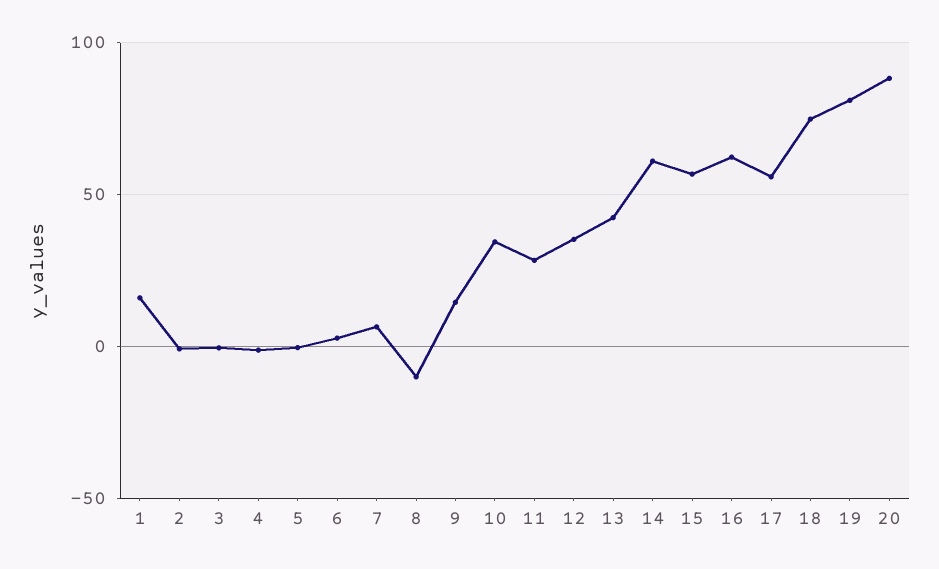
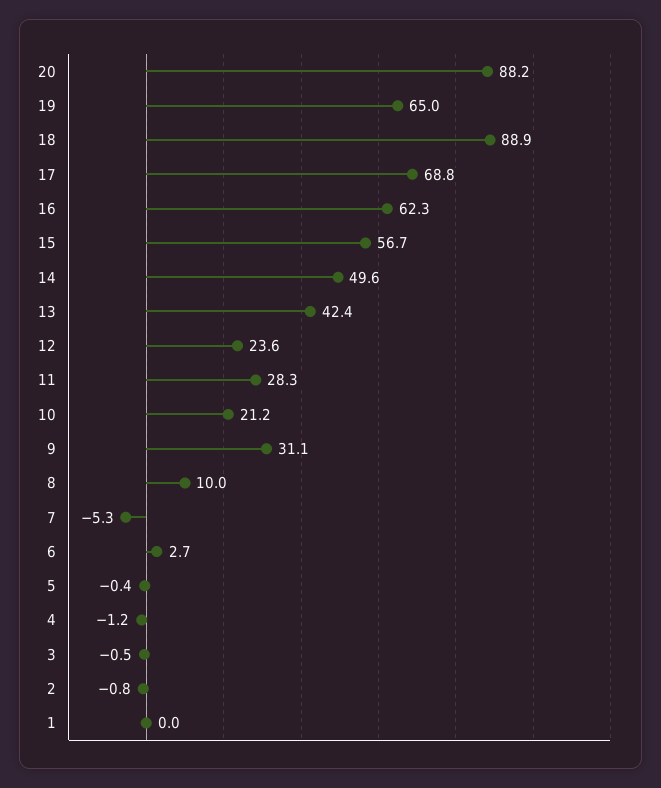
1: 15 -> 0
7: 5 -> -5.3
8: -10 -> 10
9: 15 -> 31.1
10: 35 -> 21.2
12: 35 -> 23.6
14: 60 -> 49.6
17: 55 -> 68.8
18: 75 -> 88.9
19: 80 -> 65

